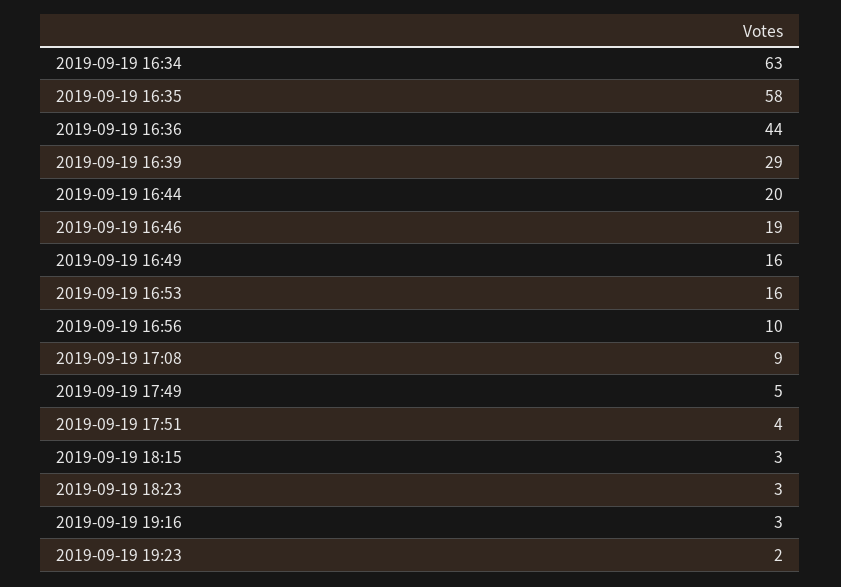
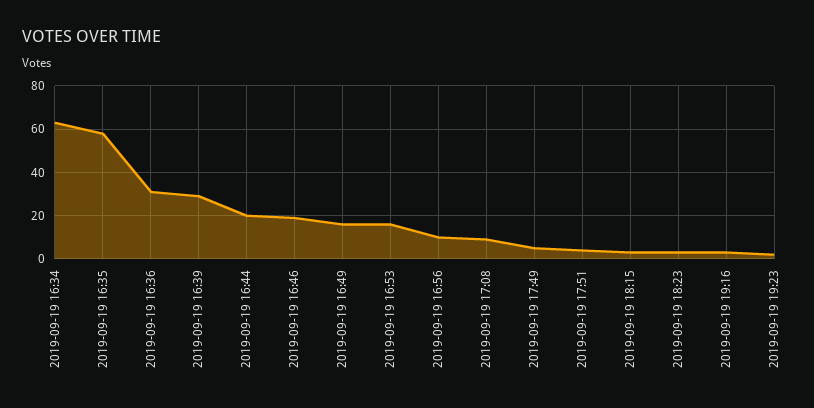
2019-09-19 16:36: 44 -> 30

